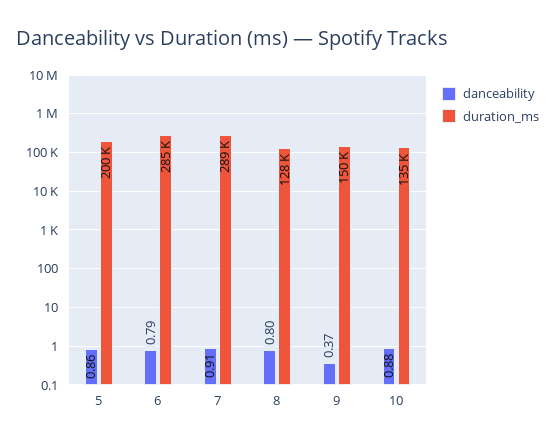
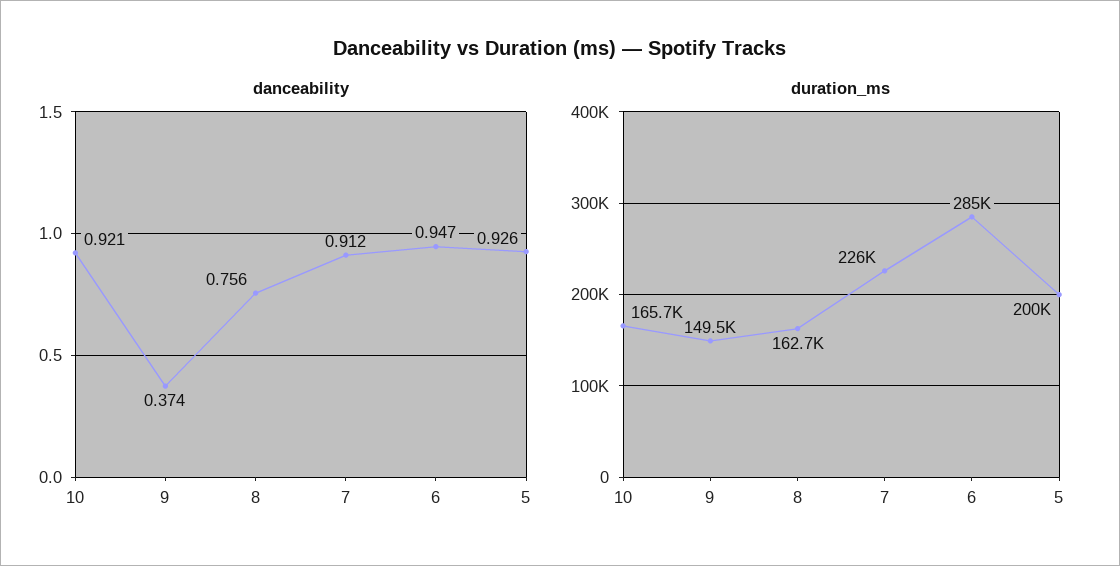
danceability, 5: 0.86 -> 0.926
danceability, 6: 0.79 -> 0.947
duration_ms, 7: 289000 -> 226000
danceability, 8: 0.8 -> 0.756
duration_ms, 8: 128000 -> 162700
danceability, 10: 0.88 -> 0.921
duration_ms, 10: 135000 -> 165700

